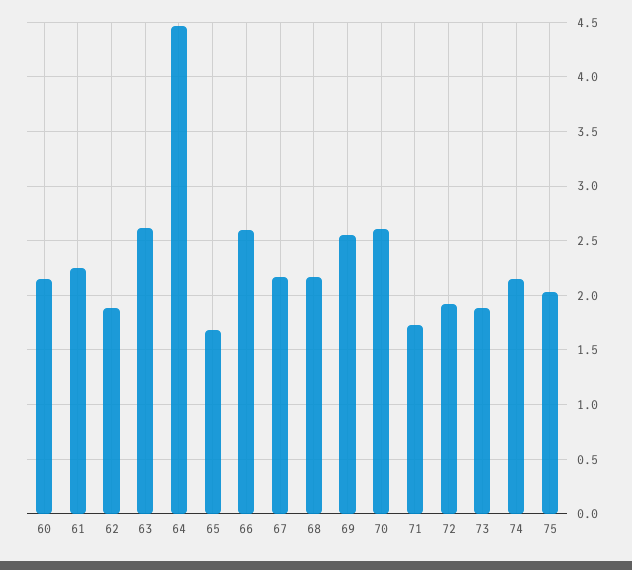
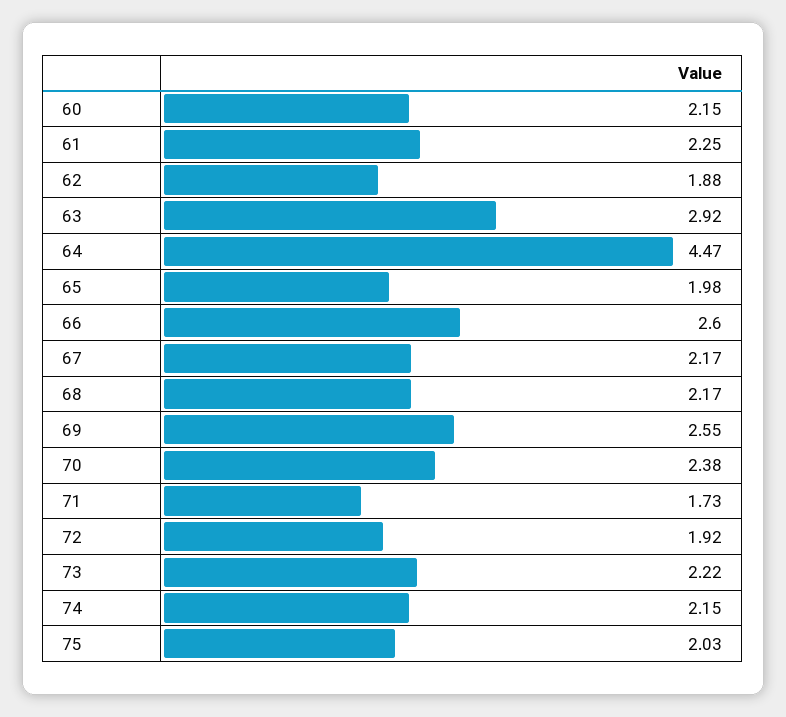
63: 2.6 -> 2.92
65: 1.7 -> 1.98
70: 2.6 -> 2.38
73: 1.9 -> 2.22

